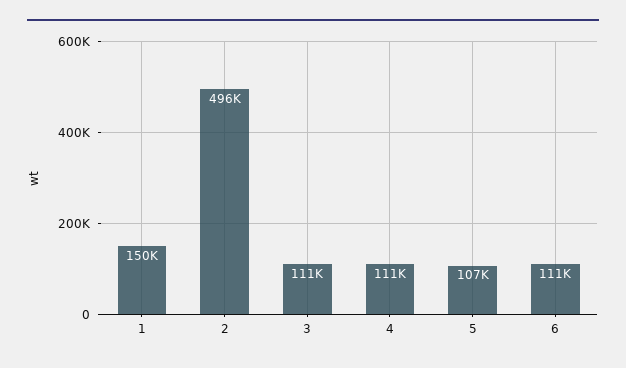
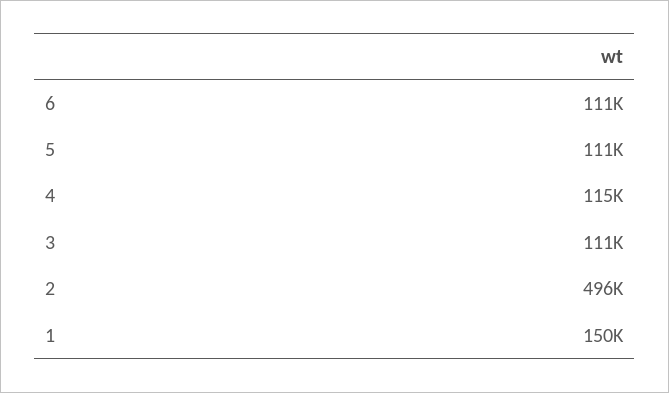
4: 111000 -> 115000
5: 107000 -> 111000

